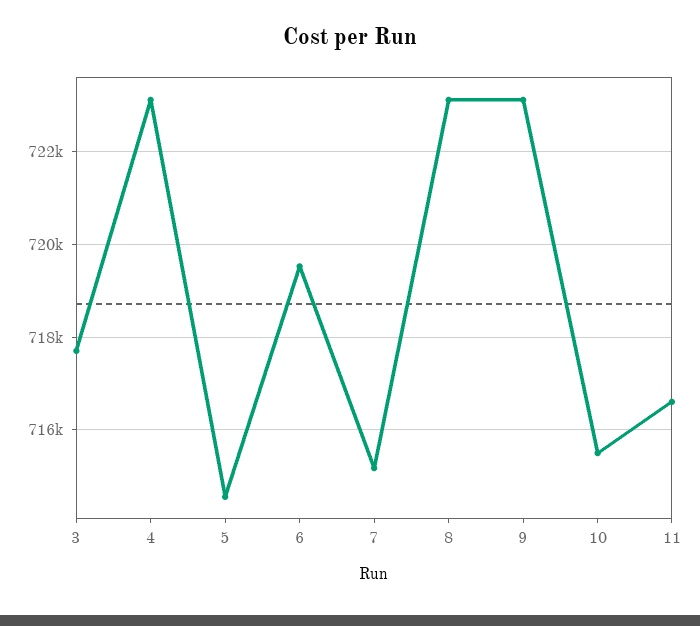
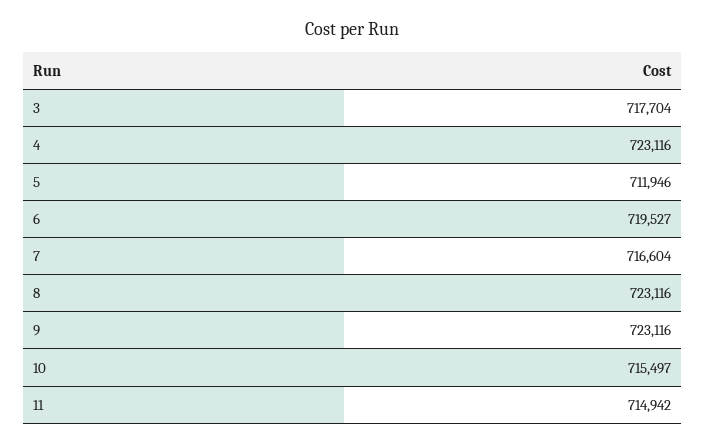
5: 714600 -> 711946
7: 715200 -> 716604
11: 716600 -> 714942

